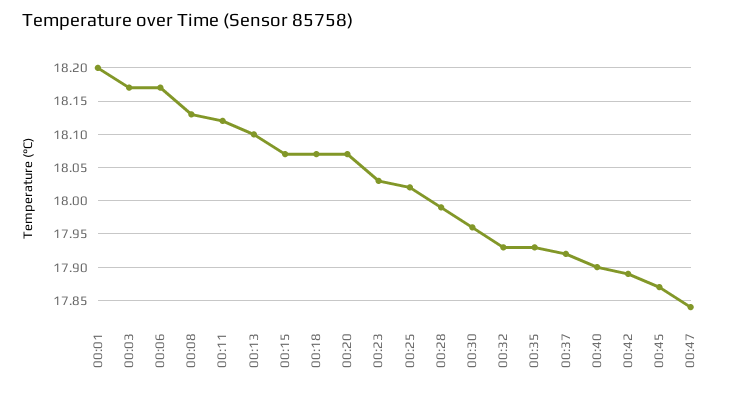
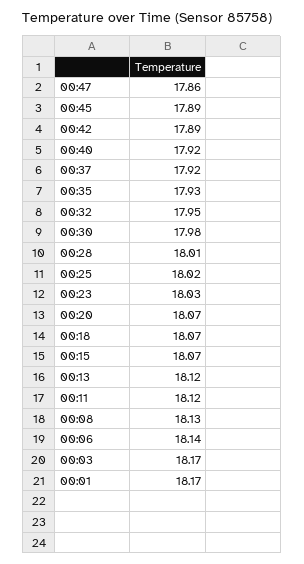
00:01: 18.2 -> 18.17
00:06: 18.17 -> 18.14
00:13: 18.1 -> 18.12
00:28: 17.99 -> 18.01
00:30: 17.96 -> 17.98
00:32: 17.93 -> 17.95
00:40: 17.9 -> 17.92
00:45: 17.87 -> 17.89
00:47: 17.84 -> 17.86

